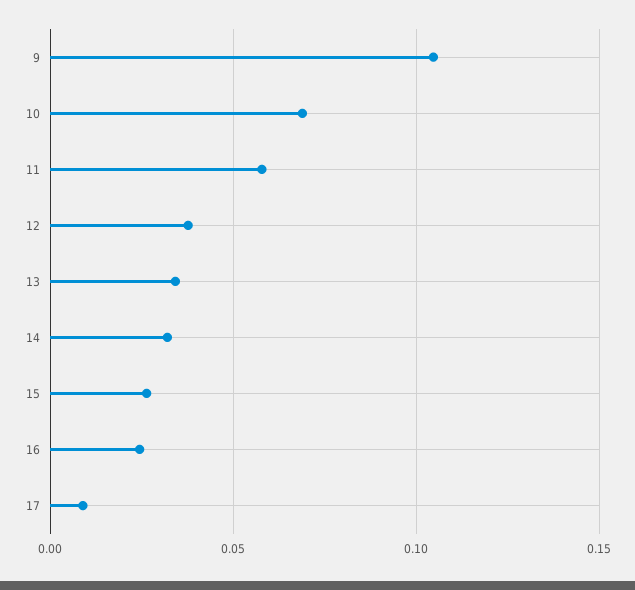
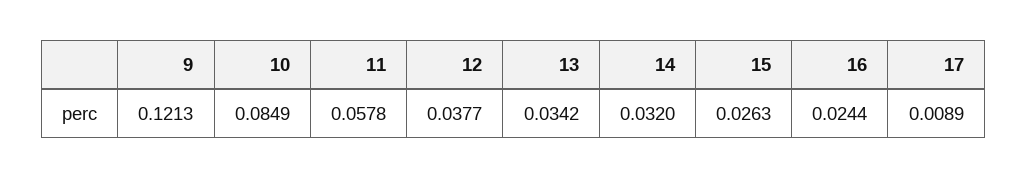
9: 0.105 -> 0.1213
10: 0.07 -> 0.0849

